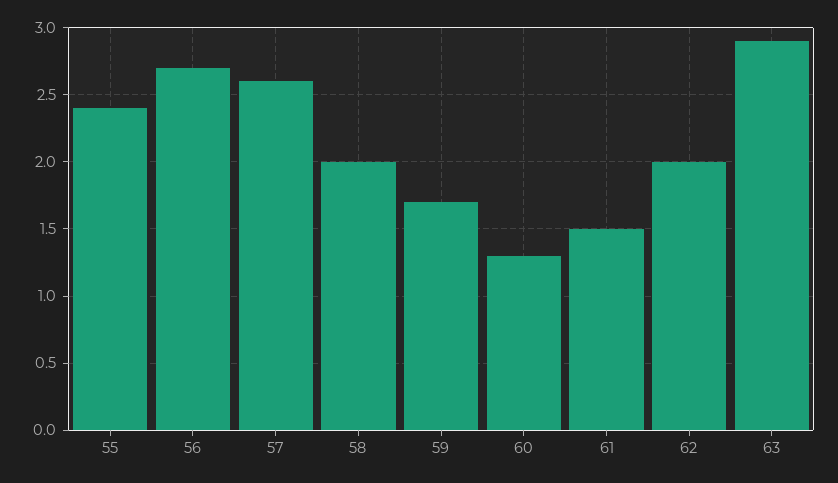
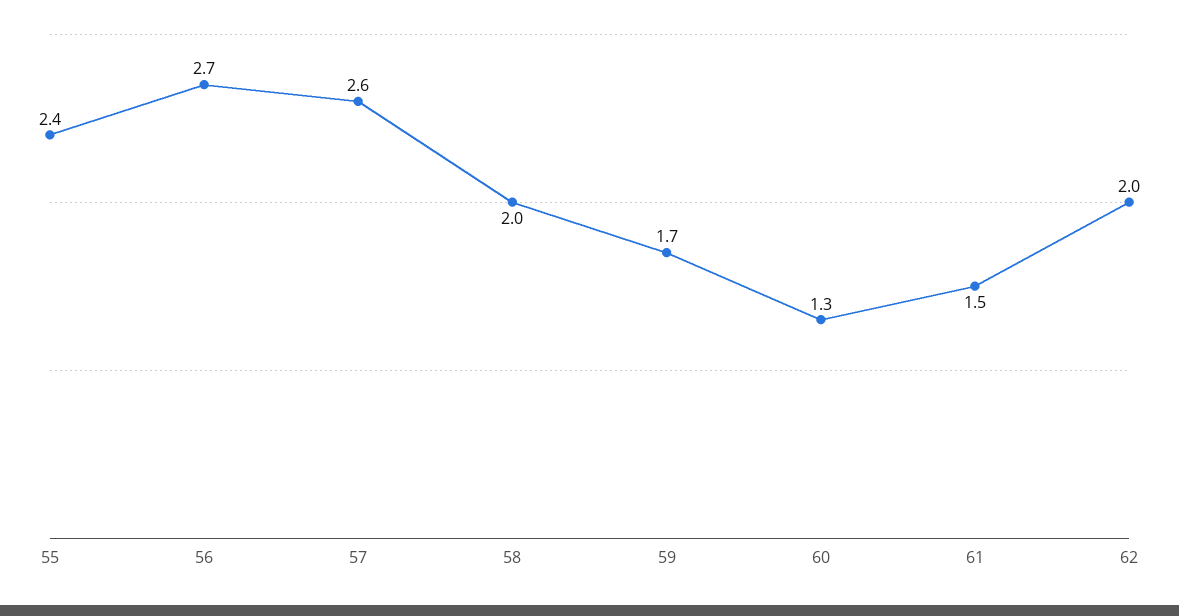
63: 2.9 -> none

